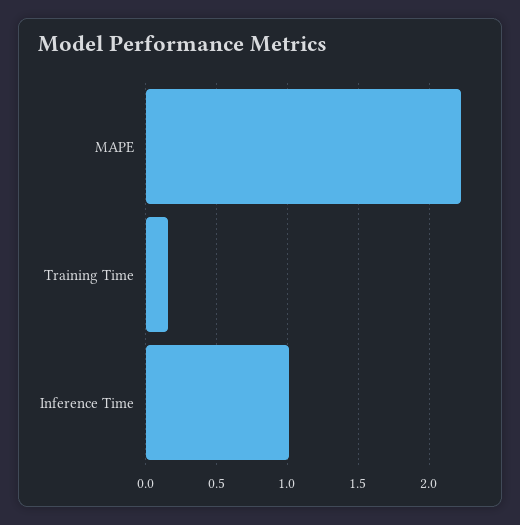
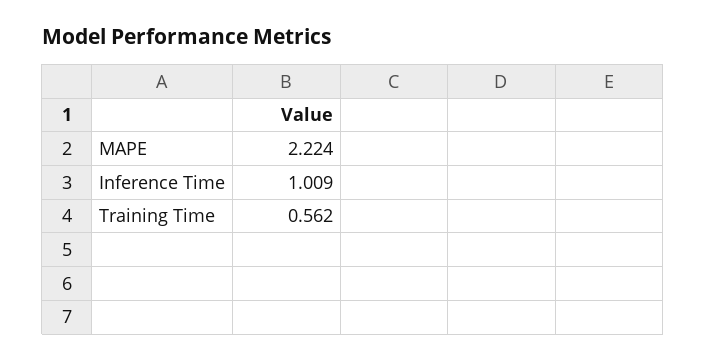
Training Time: 0.15 -> 0.562

